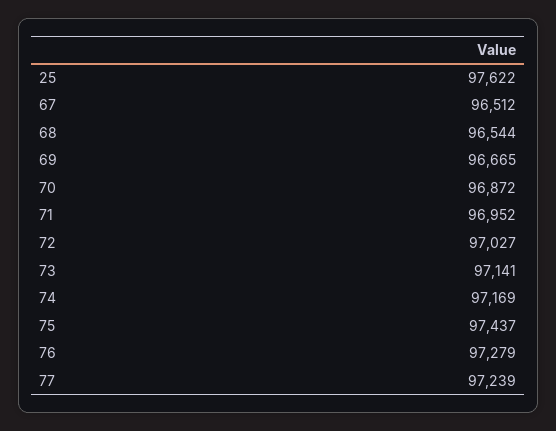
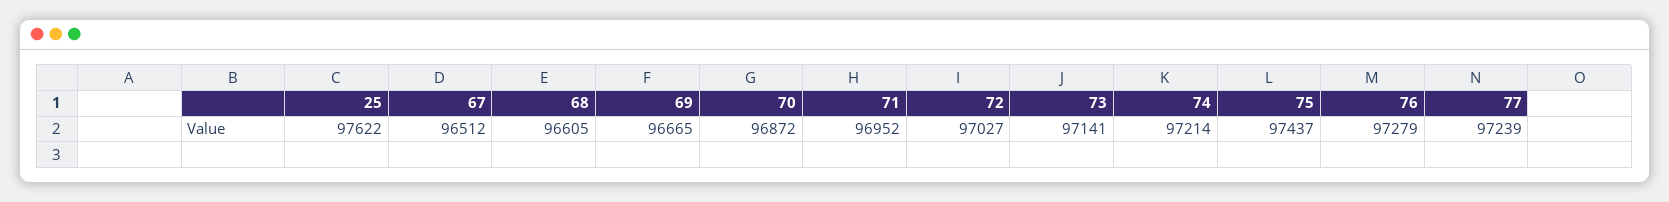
68: 96544 -> 96605
74: 97169 -> 97214

